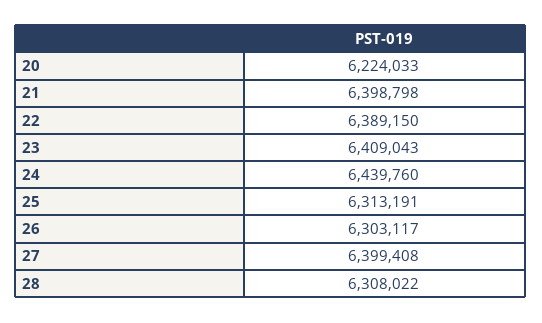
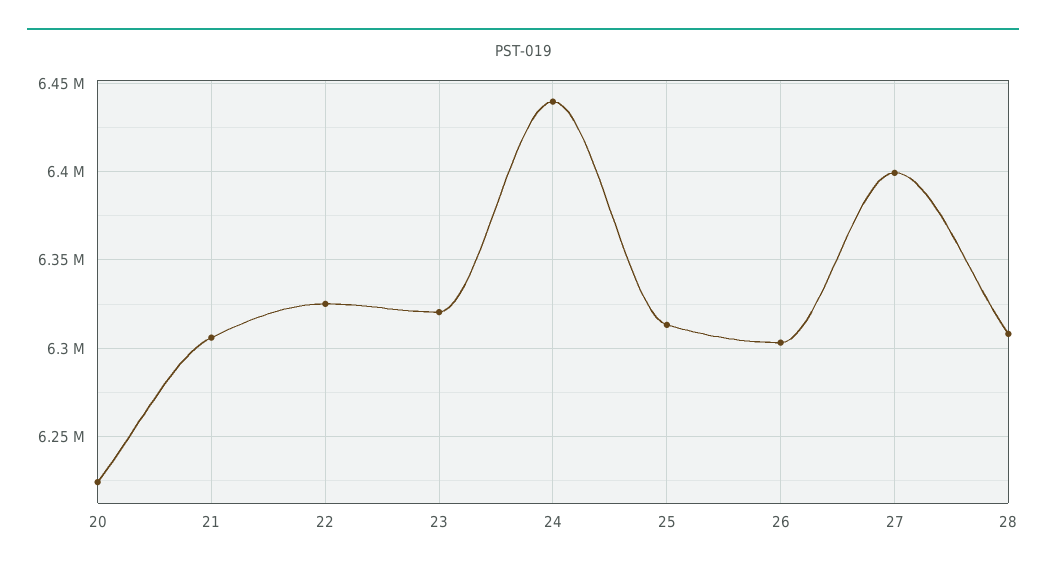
21: 6398798 -> 6305000
22: 6389150 -> 6325000
23: 6409043 -> 6320000

